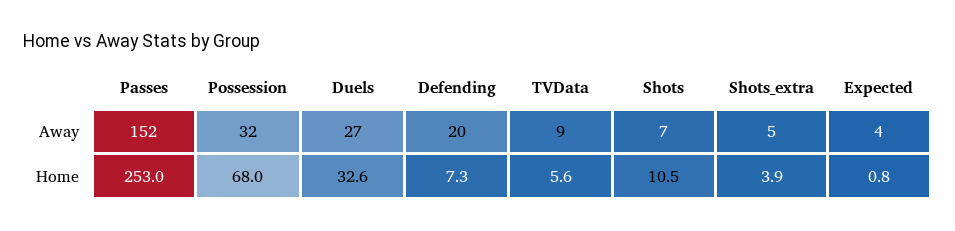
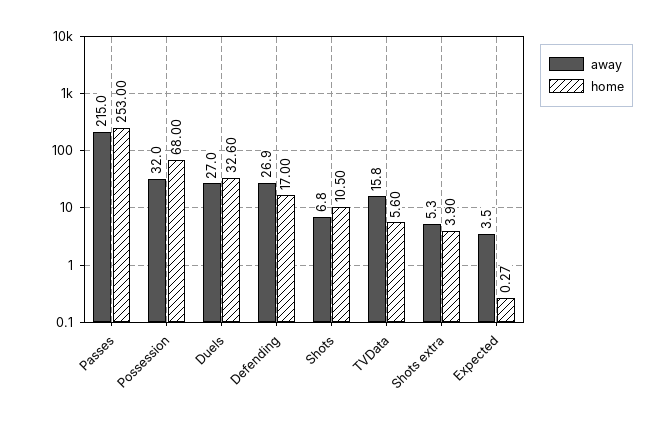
Away, Passes: 152 -> 215
Away, Defending: 20 -> 26.9
Away, TVData: 9 -> 15.8
Home, Defending: 7.3 -> 17
Home, Expected: 0.8 -> 0.27

